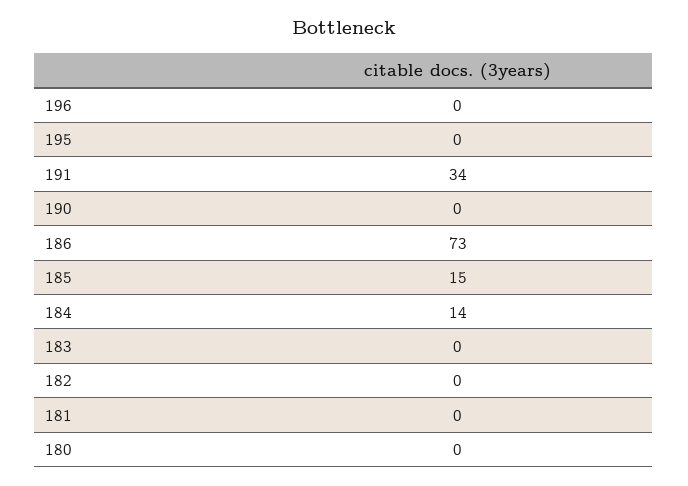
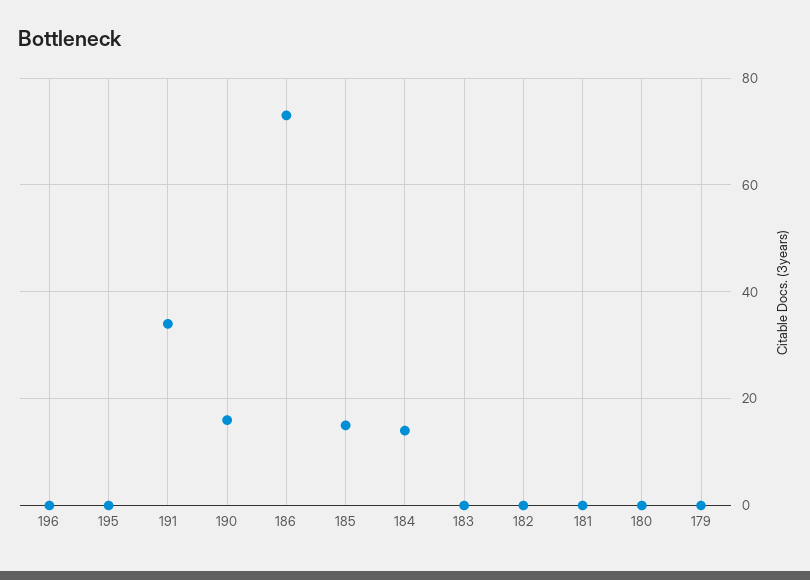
190: 0 -> 15
179: none -> 0

